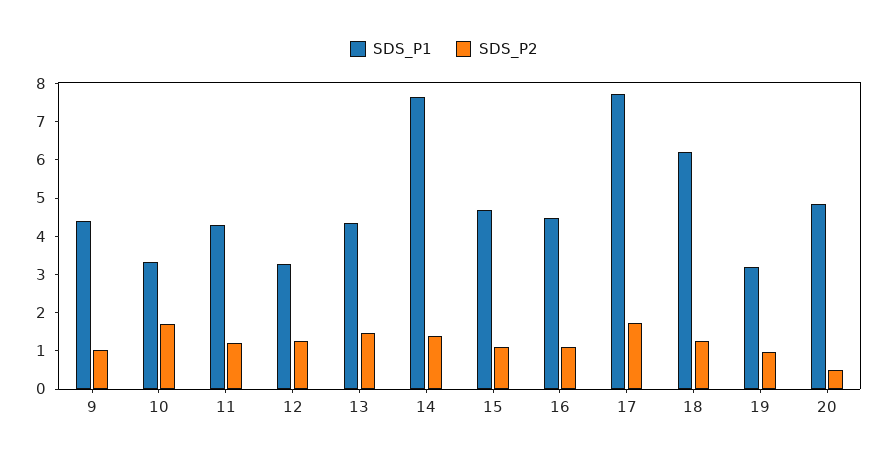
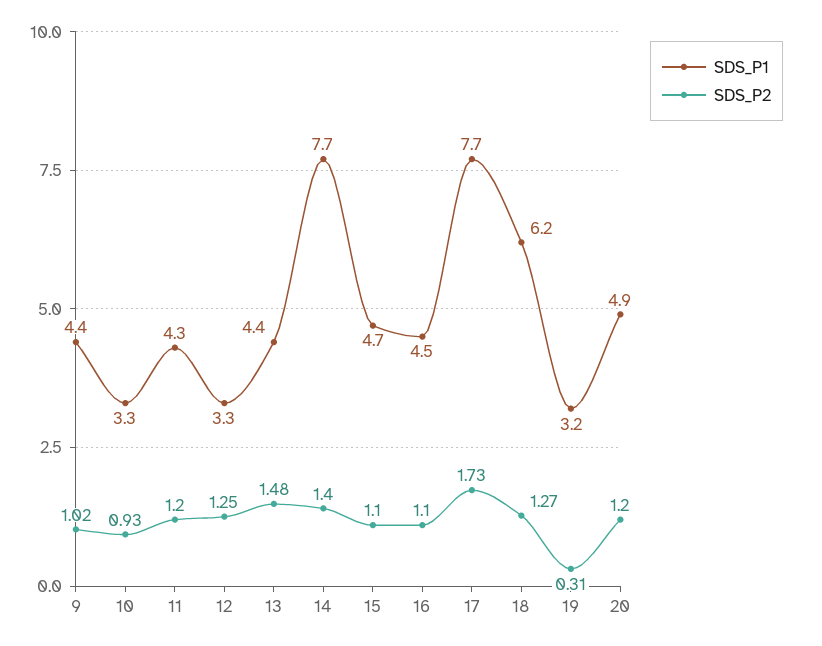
SDS_P2, 10: 1.75 -> 0.93
SDS_P2, 19: 1 -> 0.31
SDS_P2, 20: 0.5 -> 1.2

